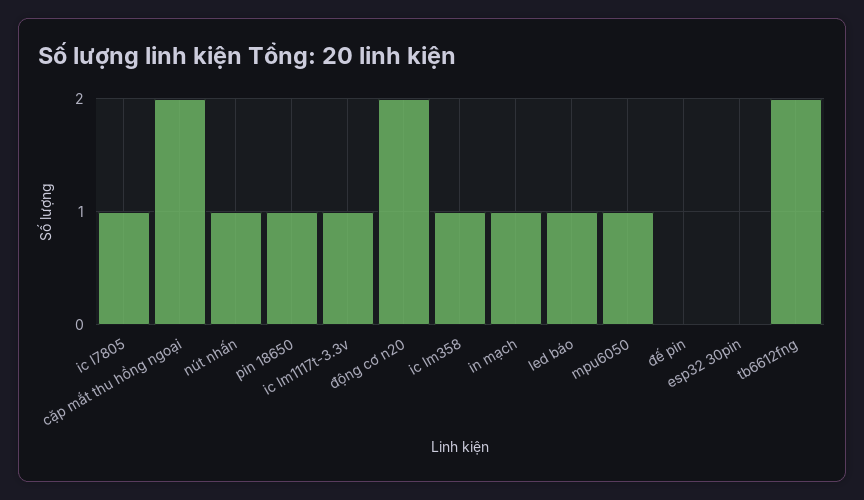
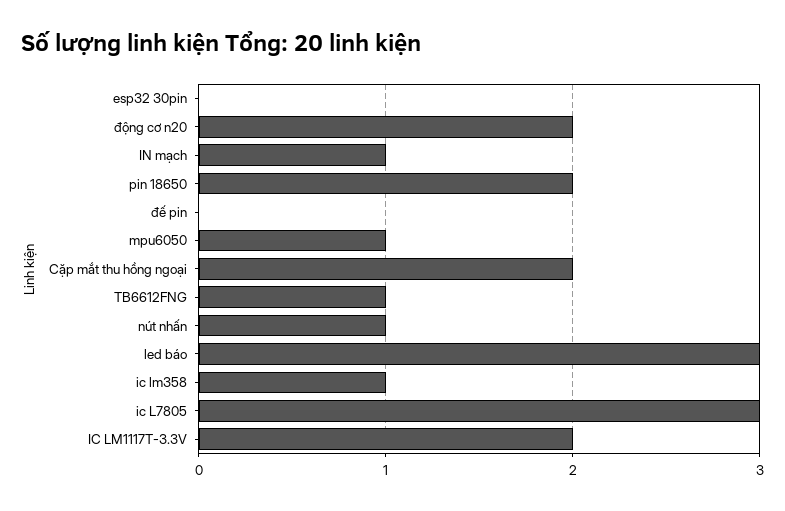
ic l7805: 1 -> 3
pin 18650: 1 -> 2
ic lm1117t-3.3v: 1 -> 2
led báo: 1 -> 3
tb6612fng: 2 -> 1

